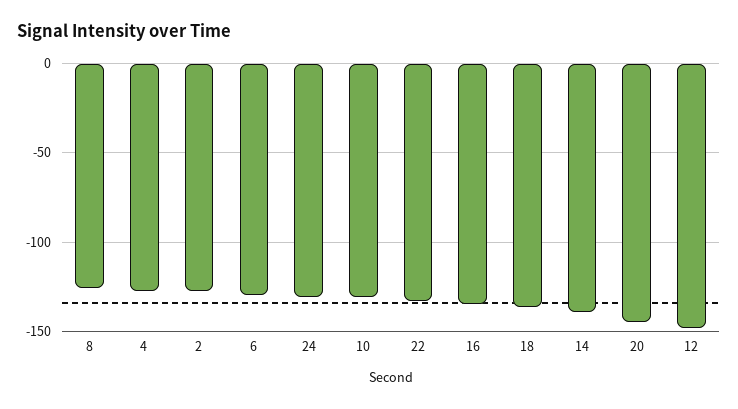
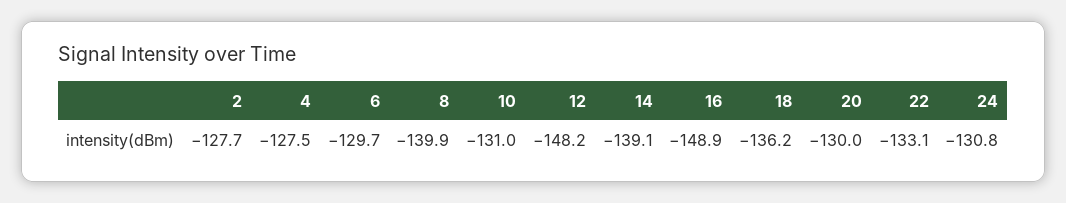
8: -125 -> -139.9
16: -135 -> -148.9
20: -145 -> -130

